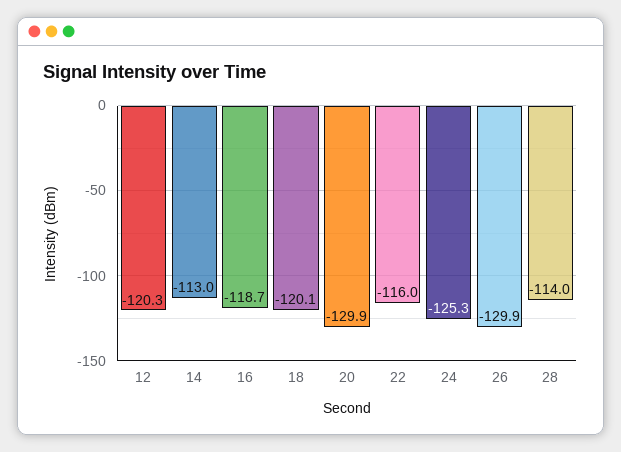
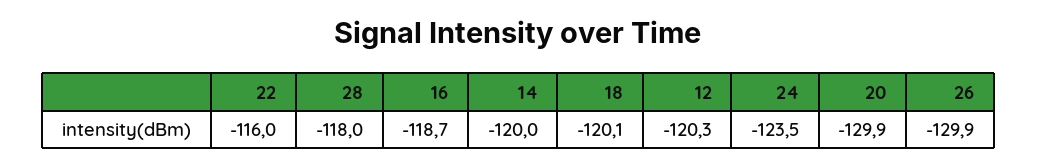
14: -113 -> -120
24: -125.3 -> -123.5
28: -114 -> -118

